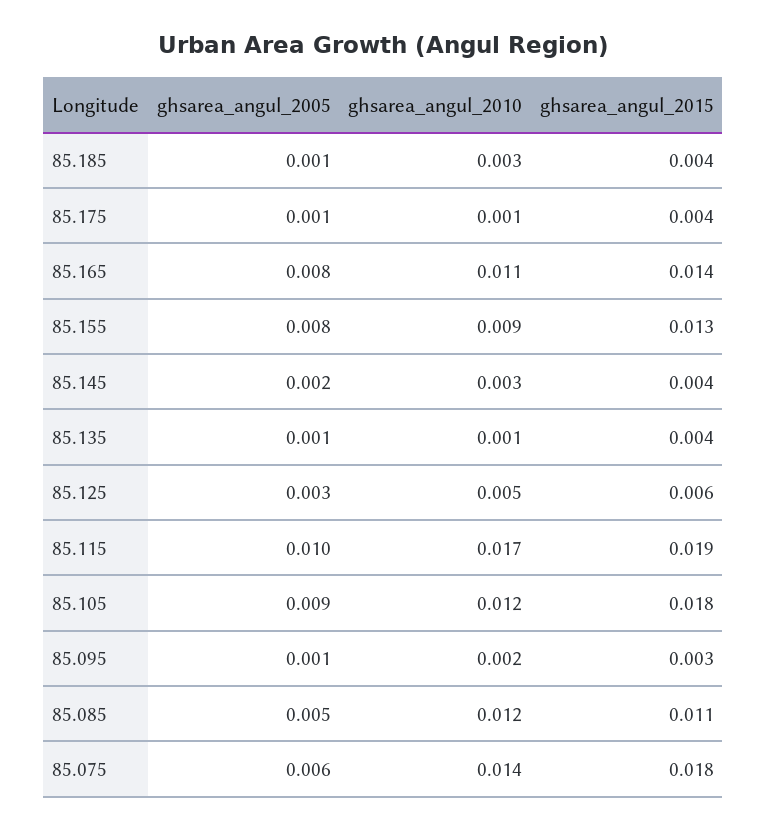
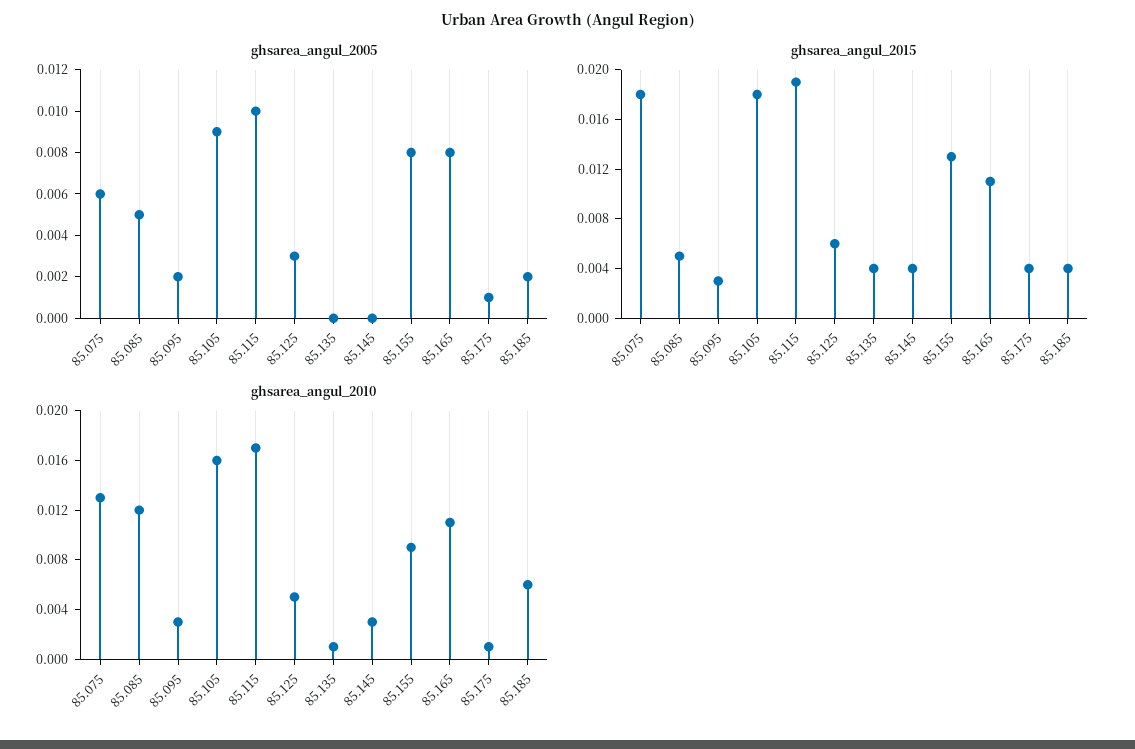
ghsarea_angul_2005, 85.185: 0.001 -> 0.002
ghsarea_angul_2010, 85.185: 0.003 -> 0.006
ghsarea_angul_2015, 85.165: 0.014 -> 0.011
ghsarea_angul_2005, 85.145: 0.002 -> 0
ghsarea_angul_2005, 85.135: 0.001 -> 0
ghsarea_angul_2010, 85.105: 0.012 -> 0.016
ghsarea_angul_2005, 85.095: 0.001 -> 0.002
ghsarea_angul_2010, 85.095: 0.002 -> 0.003
ghsarea_angul_2015, 85.085: 0.011 -> 0.005
ghsarea_angul_2010, 85.075: 0.014 -> 0.013

